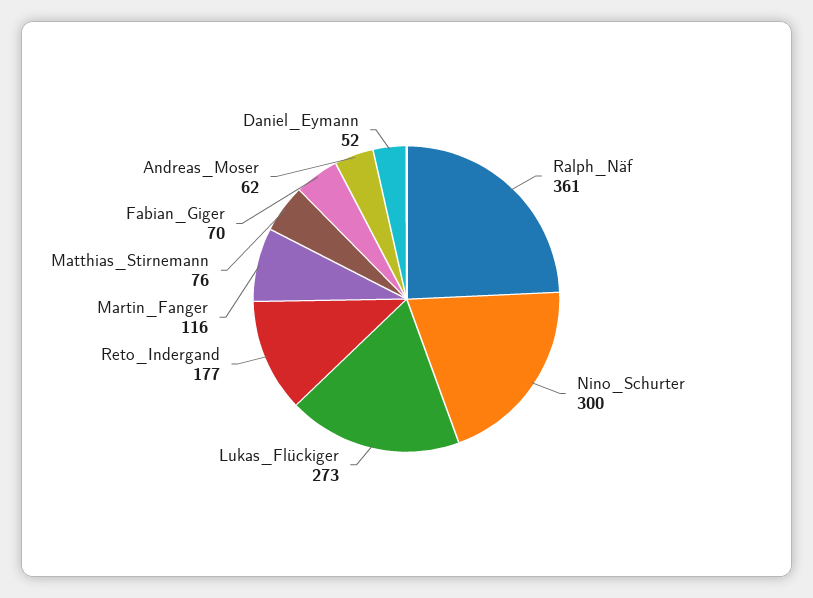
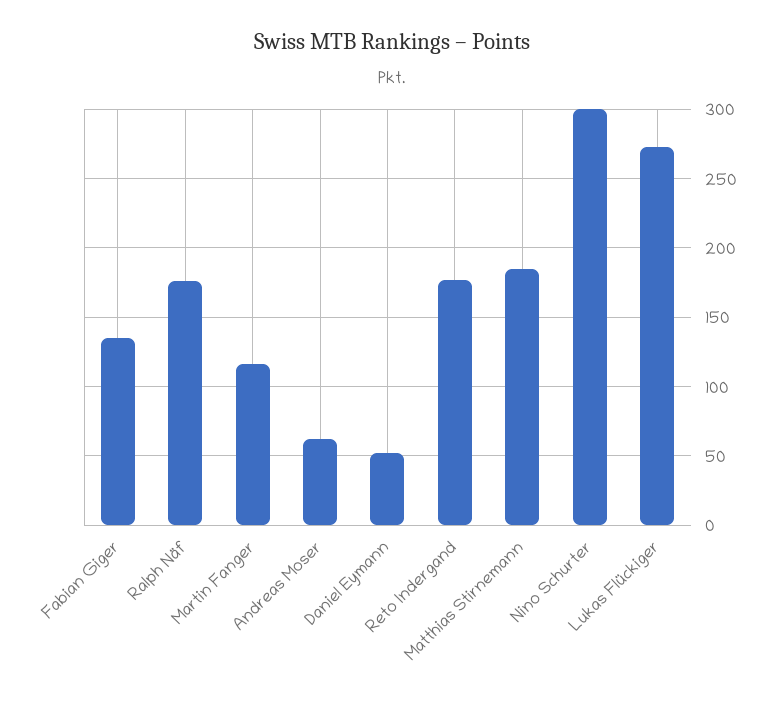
Ralph_Näf: 361 -> 175
Matthias_Stirnemann: 76 -> 185
Fabian_Giger: 70 -> 135

